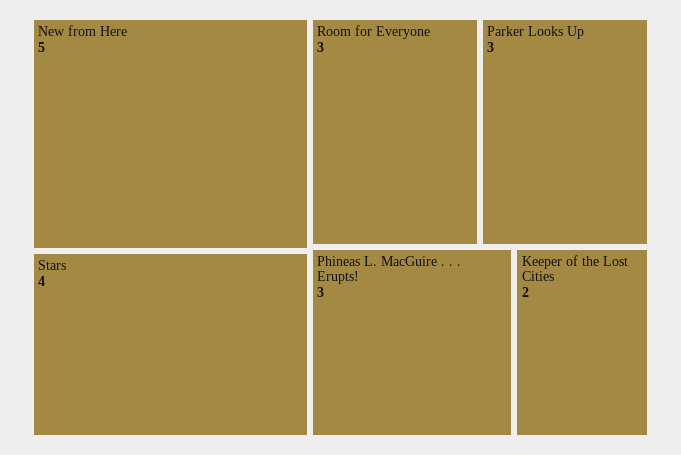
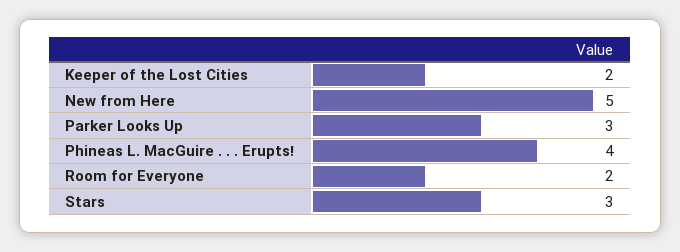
Stars: 4 -> 3
Room for Everyone: 3 -> 2
Phineas L. MacGuire . . . Erupts!: 3 -> 4

